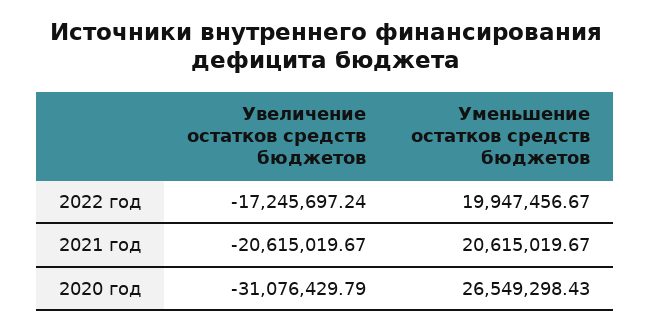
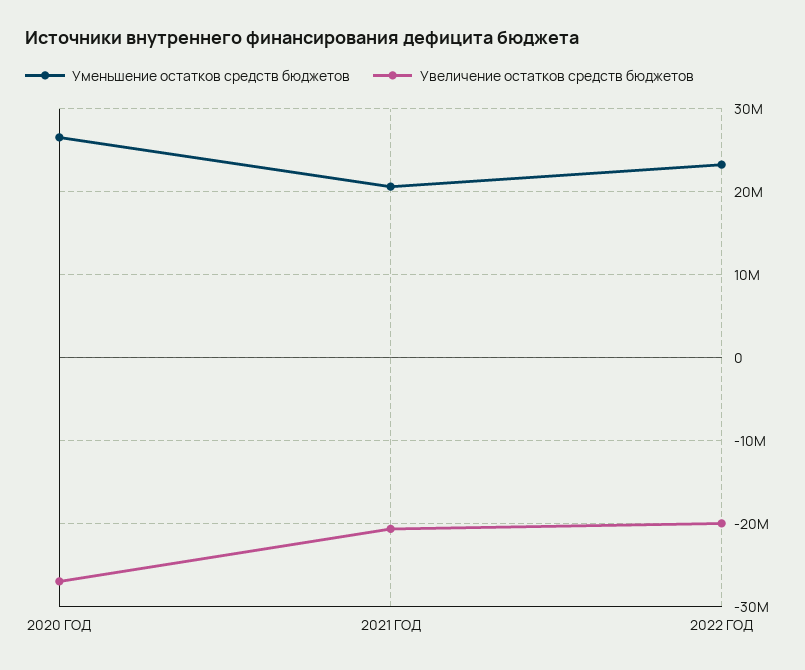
Увеличение остатков средств бюджетов, 2022 год: -17245697.24 -> -20000000
Уменьшение остатков средств бюджетов, 2022 год: 19947456.67 -> 23000000
Увеличение остатков средств бюджетов, 2020 год: -31076429.79 -> -27000000

